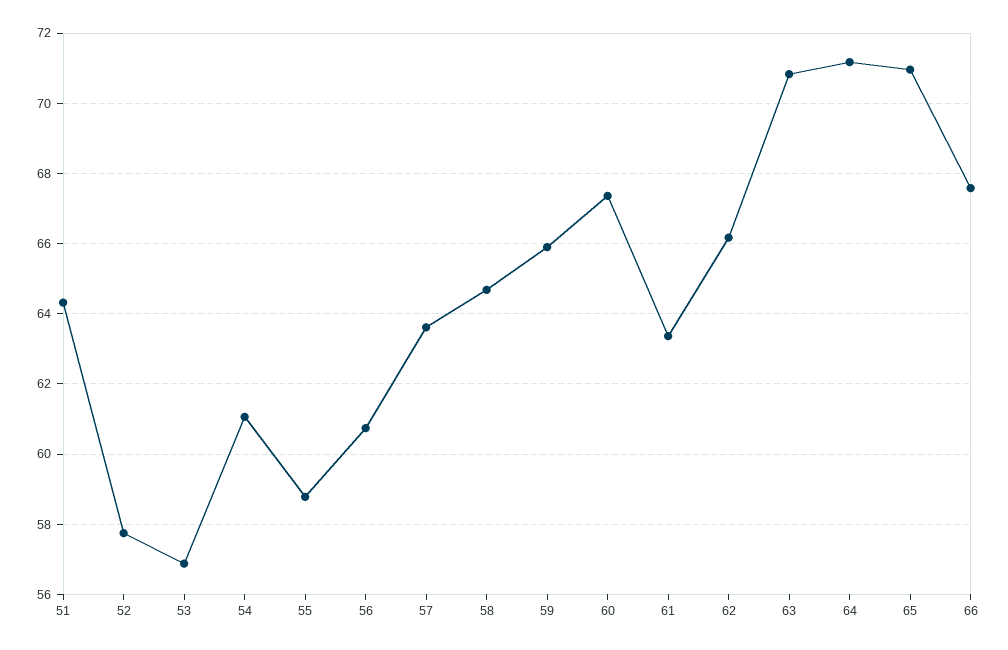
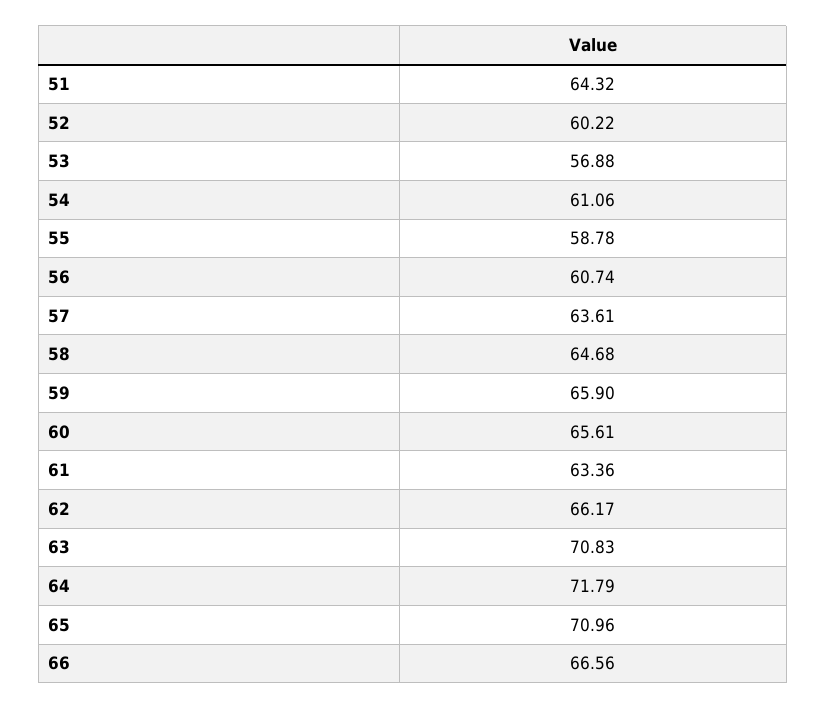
52: 57.8 -> 60.22
60: 67.4 -> 65.61
64: 71.2 -> 71.79
66: 67.6 -> 66.56

